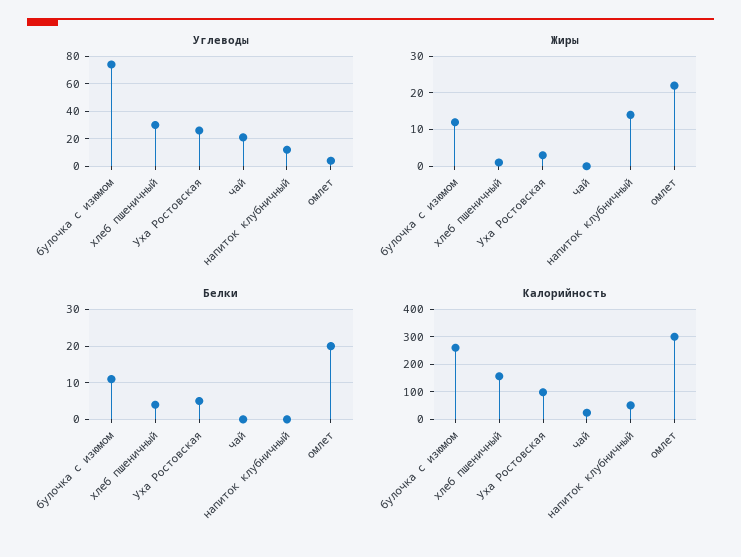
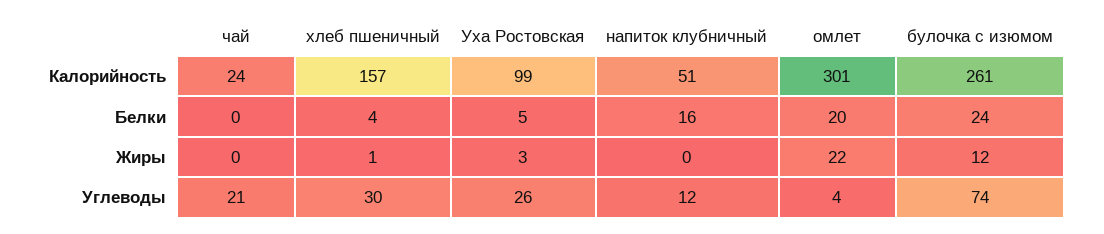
Жиры, напиток клубничный: 15 -> 0
Белки, булочка с изюмом: 10 -> 24
Белки, напиток клубничный: 0 -> 16

